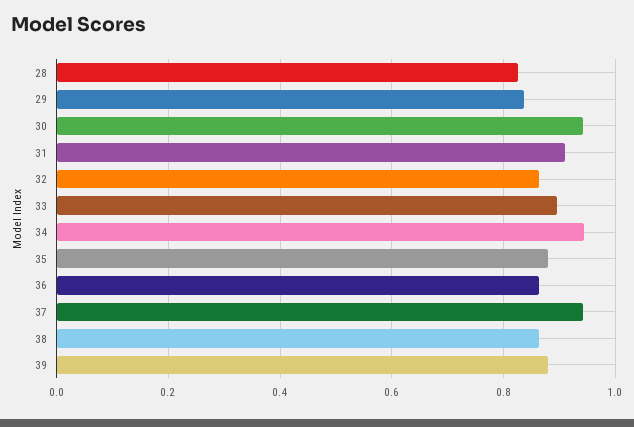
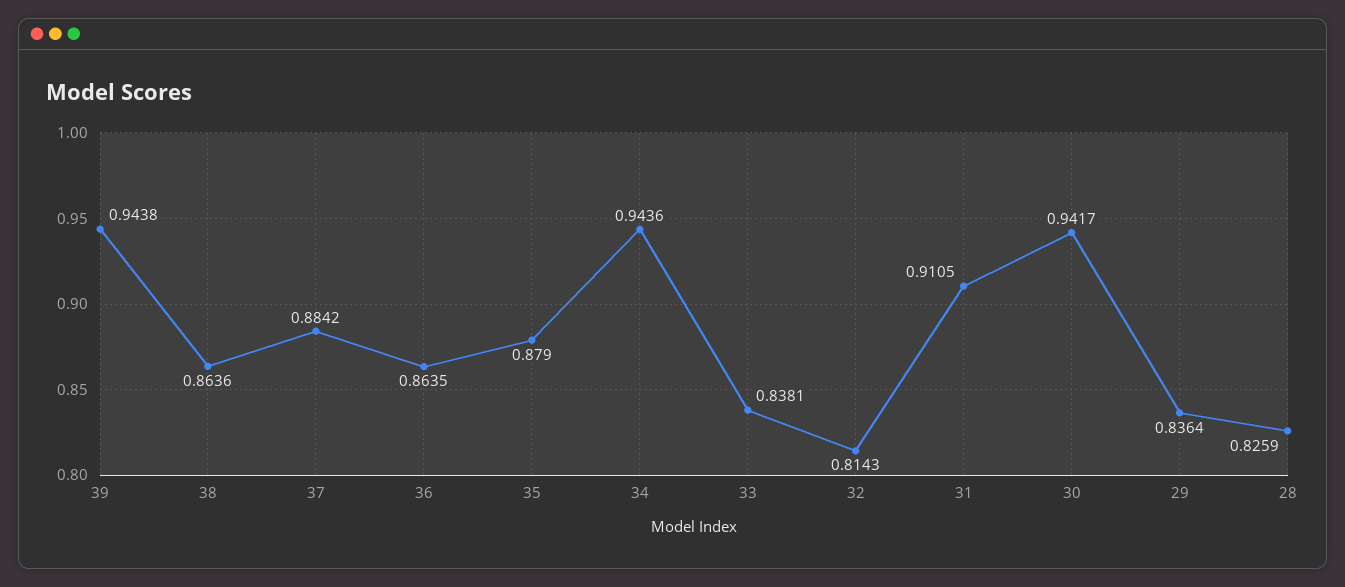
32: 0.86 -> 0.8143
33: 0.9 -> 0.8381
37: 0.94 -> 0.8842
39: 0.88 -> 0.9438

